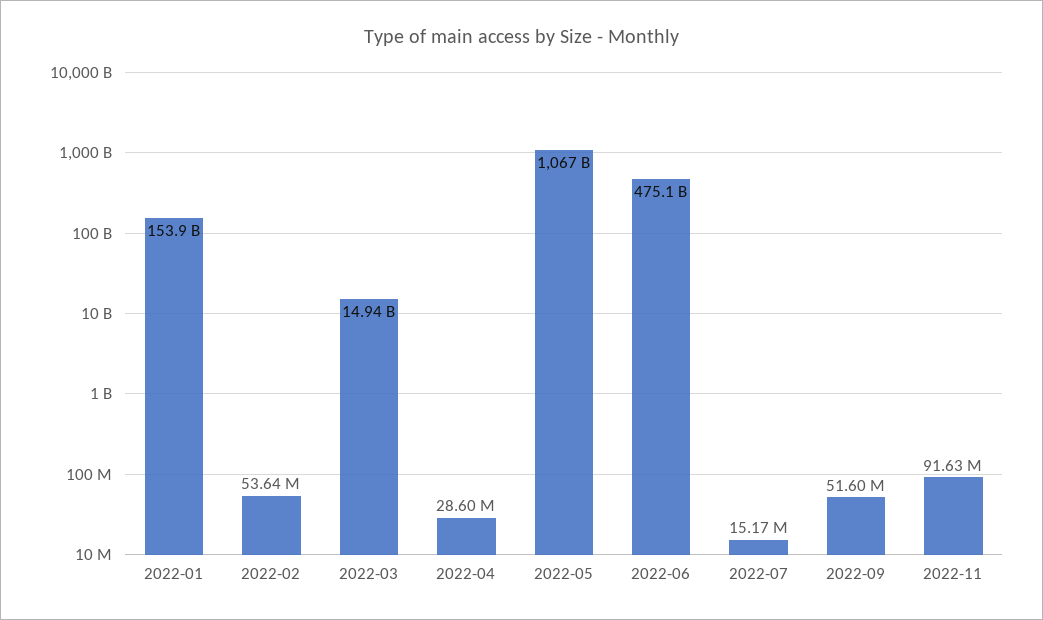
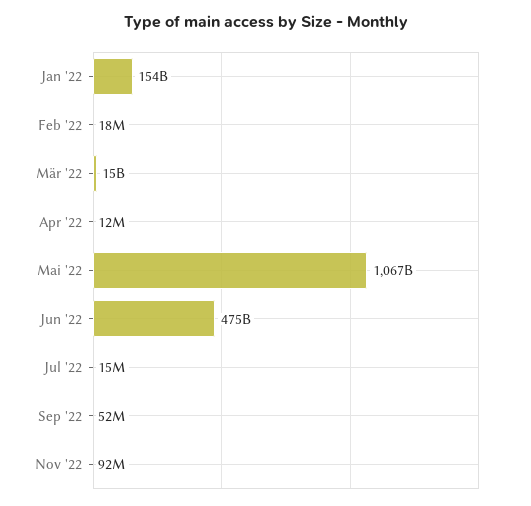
2022-02: 53640000 -> 18000000
2022-04: 28600000 -> 12000000

